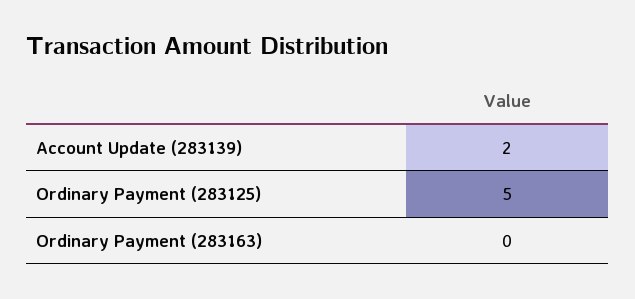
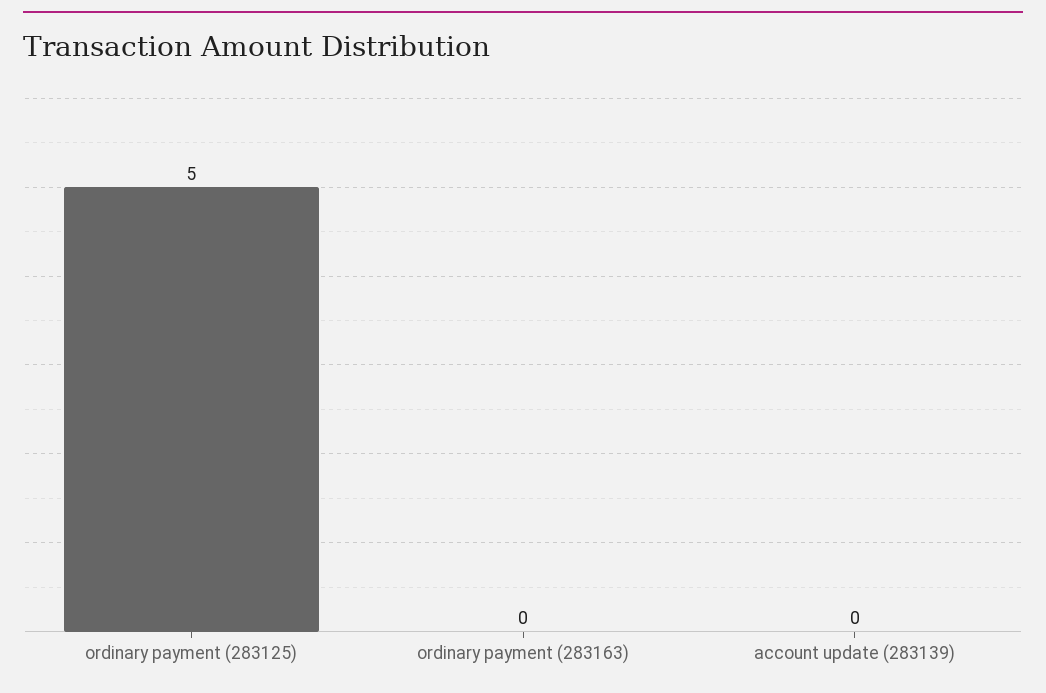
Account Update (283139): 2 -> 0

